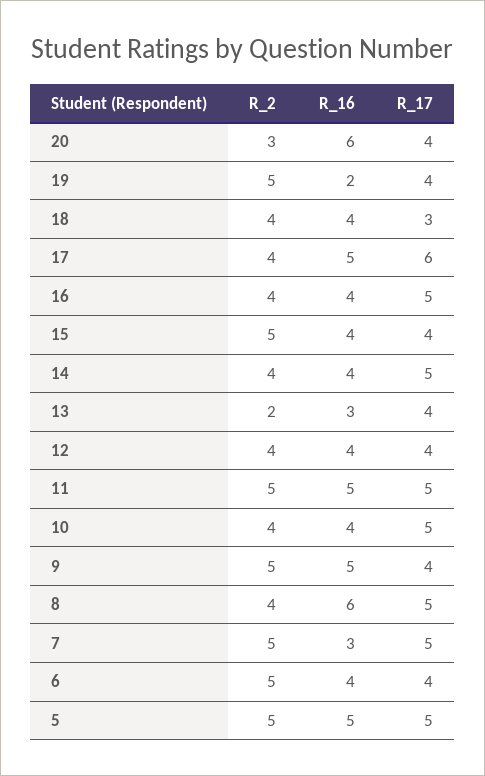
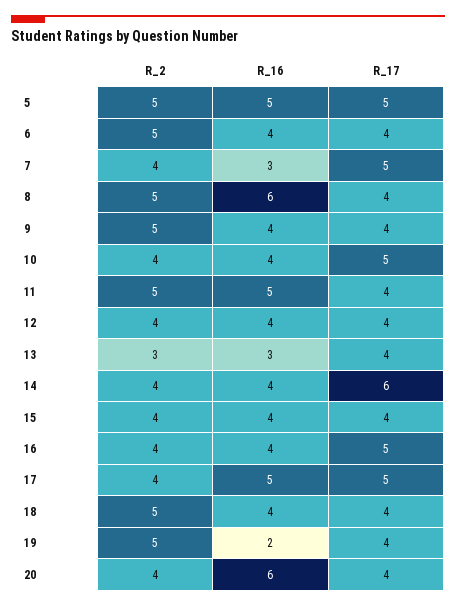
R_2, 20: 3 -> 4
R_2, 18: 4 -> 5
R_17, 18: 3 -> 4
R_17, 17: 6 -> 5
R_2, 15: 5 -> 4
R_17, 14: 5 -> 6
R_2, 13: 2 -> 3
R_17, 11: 5 -> 4
R_16, 9: 5 -> 4
R_2, 8: 4 -> 5
R_17, 8: 5 -> 4
R_2, 7: 5 -> 4

